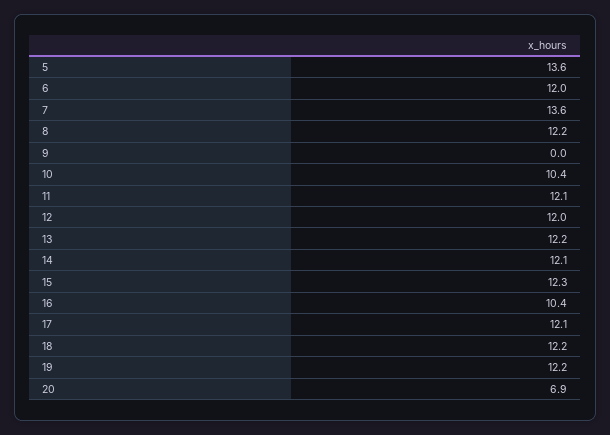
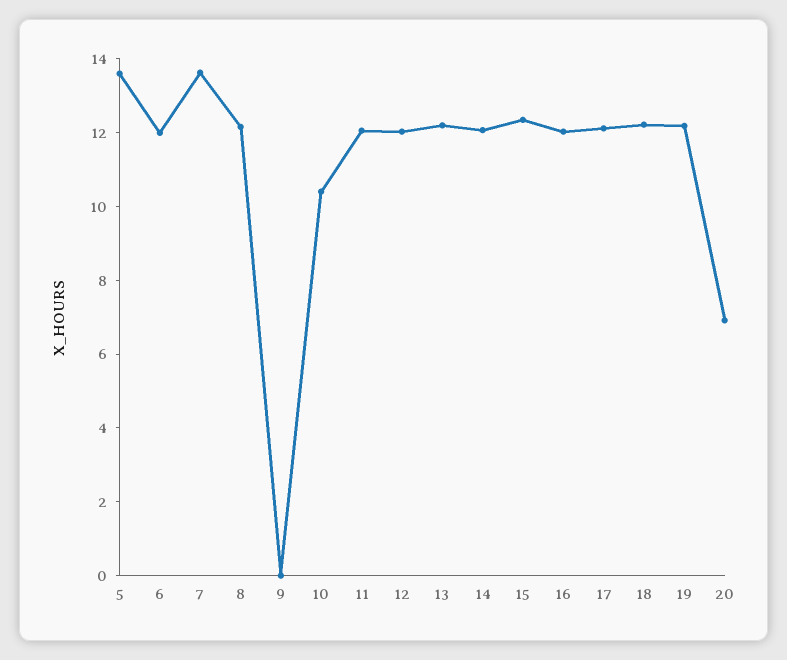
16: 10.4 -> 12

